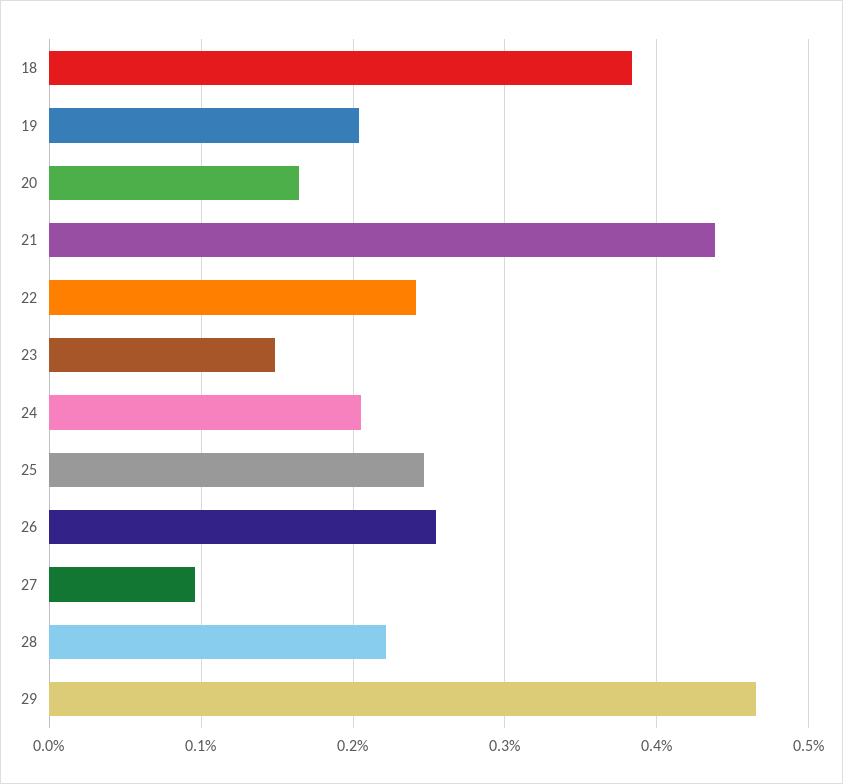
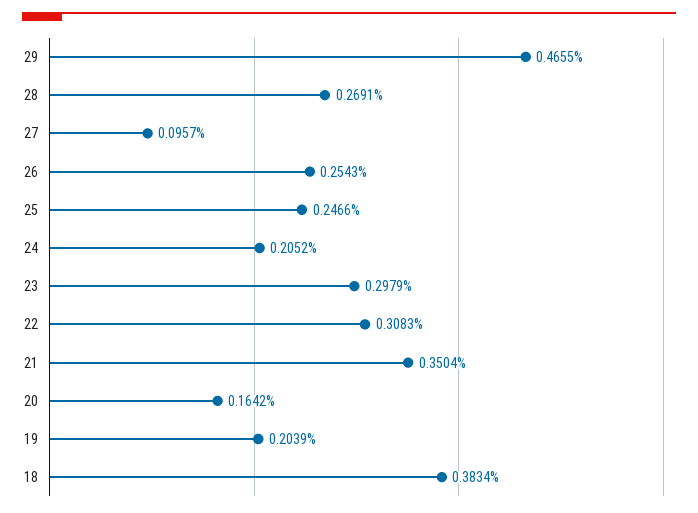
21: 0.44 -> 0.3504
22: 0.24 -> 0.3083
23: 0.15 -> 0.2979
28: 0.22 -> 0.2691

